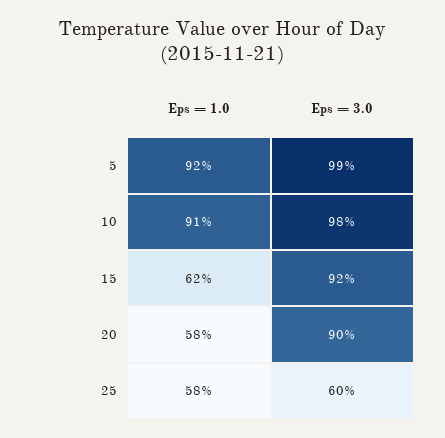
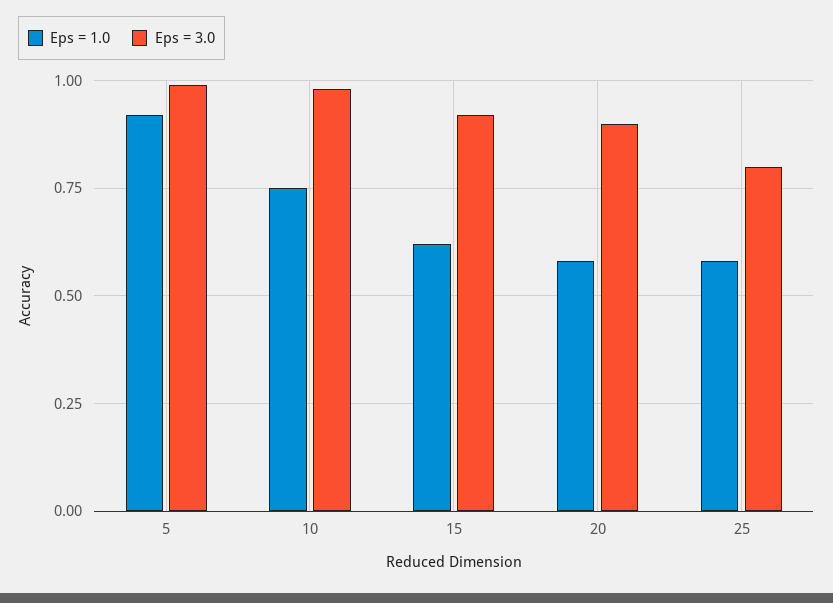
Eps = 1.0, 10: 0.91 -> 0.75
Eps = 3.0, 25: 0.6 -> 0.8

